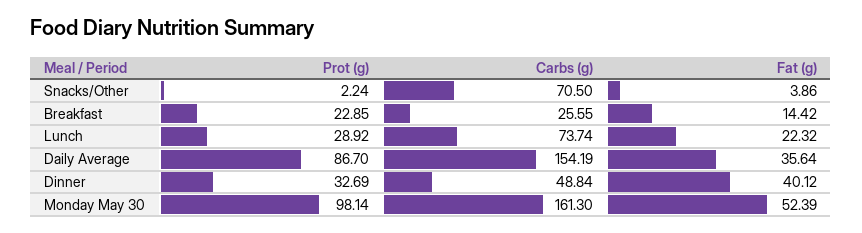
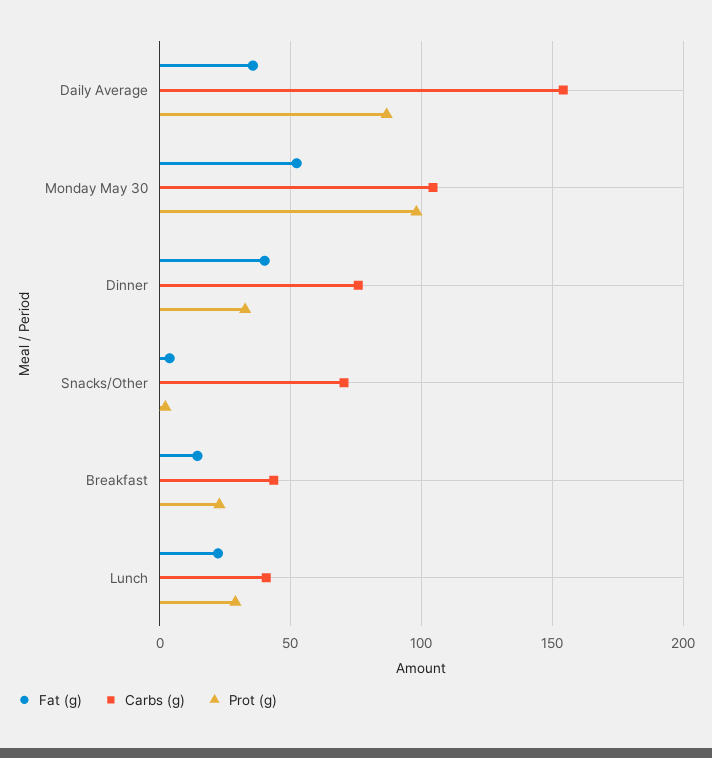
Carbs (g), Breakfast: 25.55 -> 45
Carbs (g), Lunch: 73.74 -> 40
Carbs (g), Dinner: 48.84 -> 75
Carbs (g), Monday May 30: 161.3 -> 105

